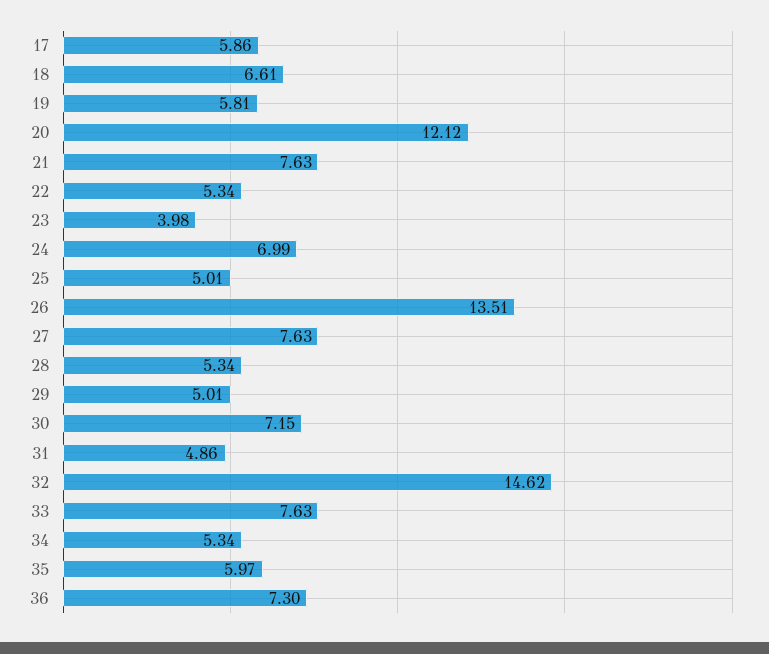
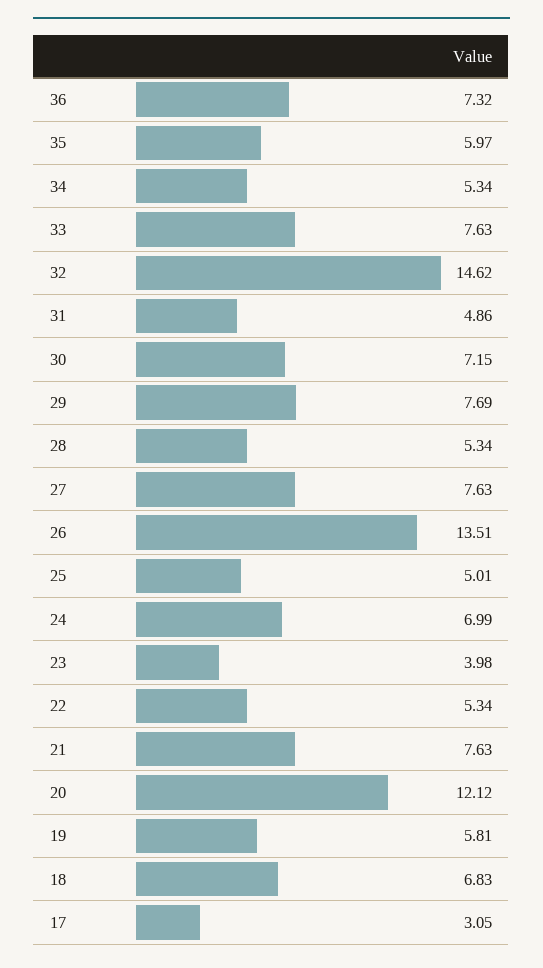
17: 5.86 -> 3.05
18: 6.61 -> 6.83
29: 5.01 -> 7.69
36: 7.3 -> 7.32

